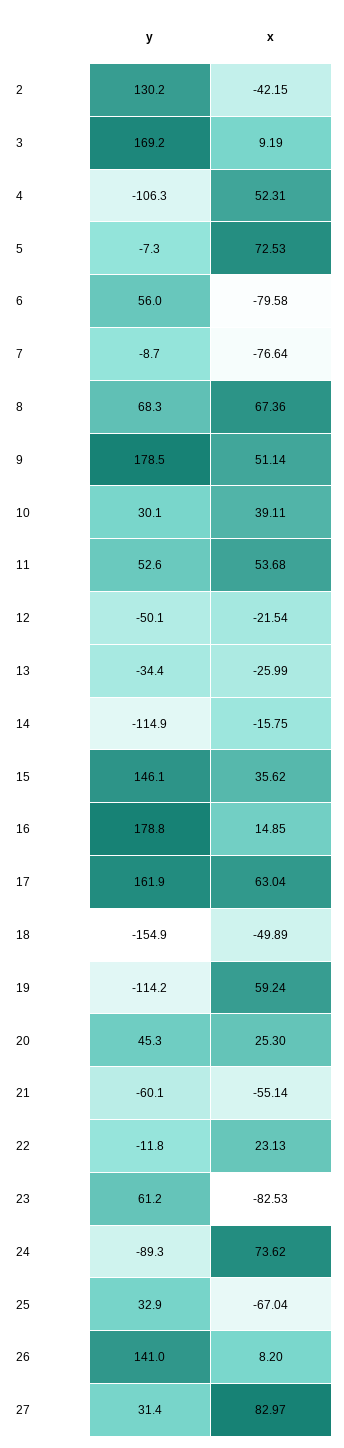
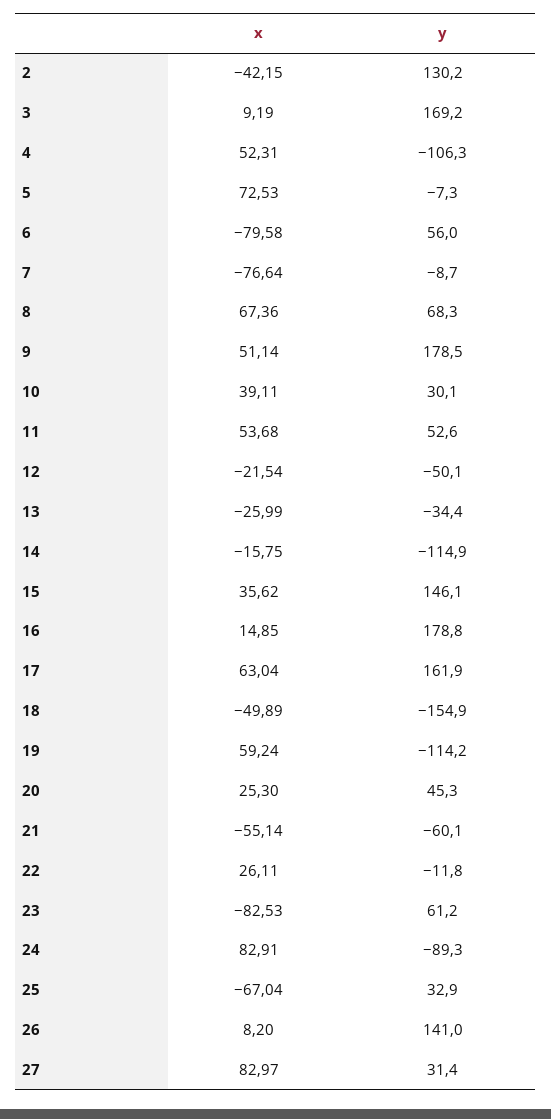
x, 22: 23.13 -> 26.11
x, 24: 73.62 -> 82.91

